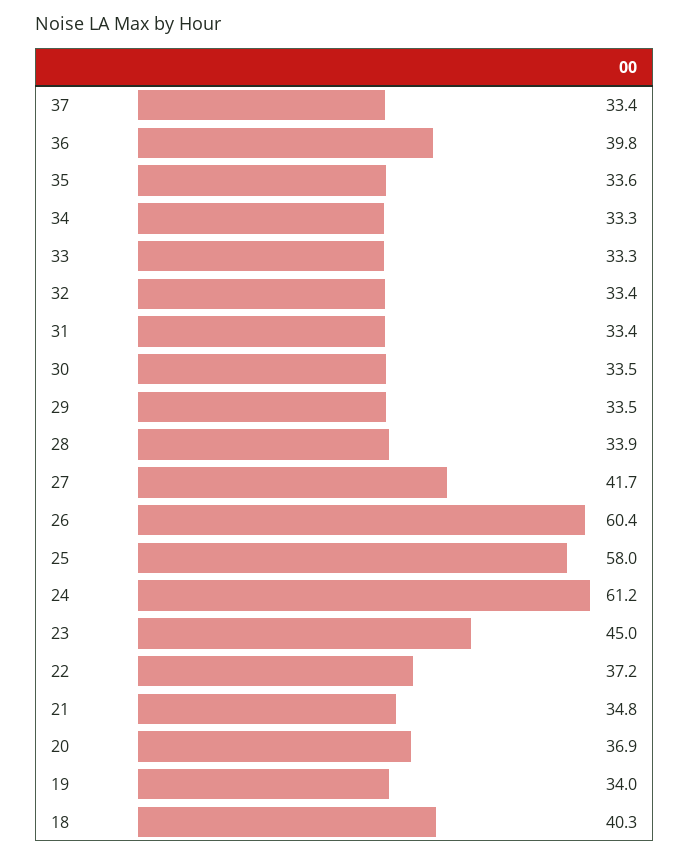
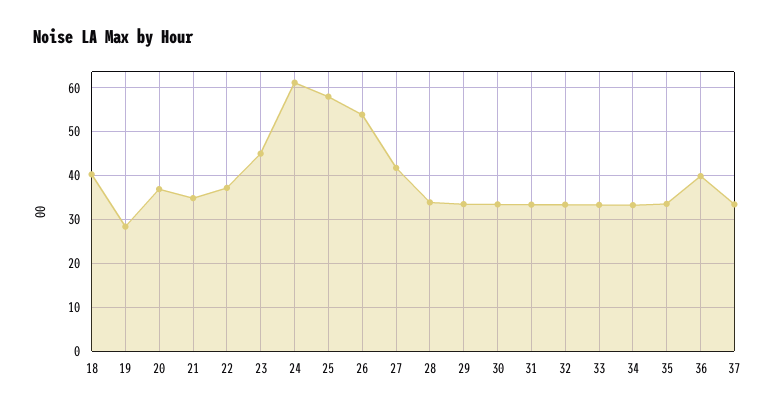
26: 60.4 -> 54
19: 34 -> 28

